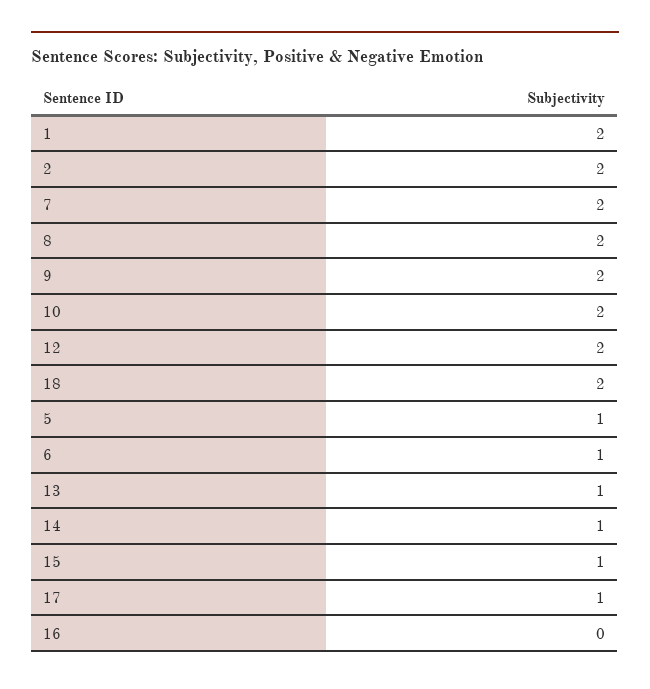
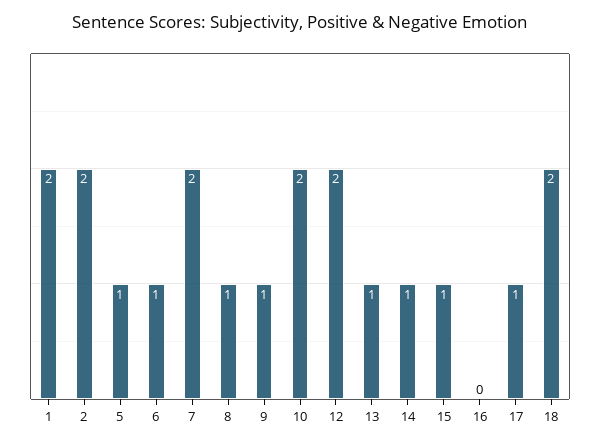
8: 2 -> 1
9: 2 -> 1

